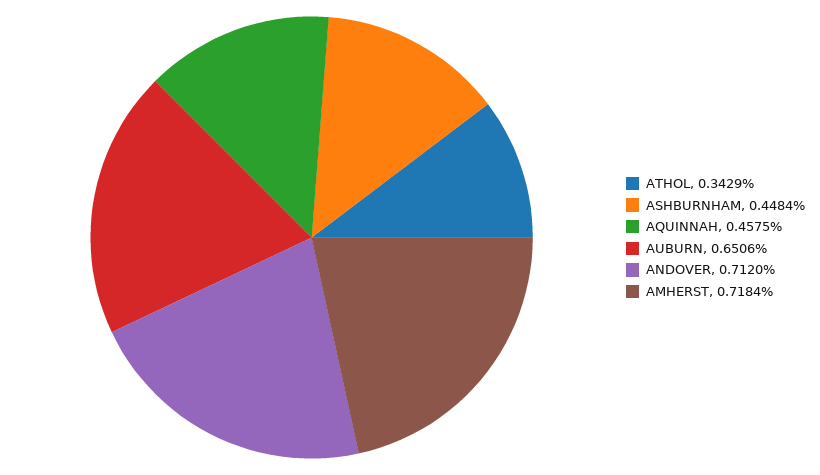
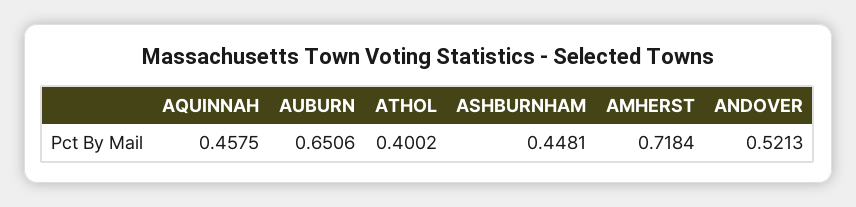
ATHOL: 0.3429 -> 0.4002
ASHBURNHAM: 0.4484 -> 0.4481
ANDOVER: 0.712 -> 0.5213

